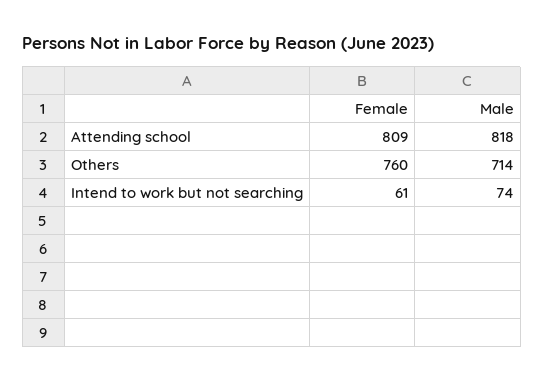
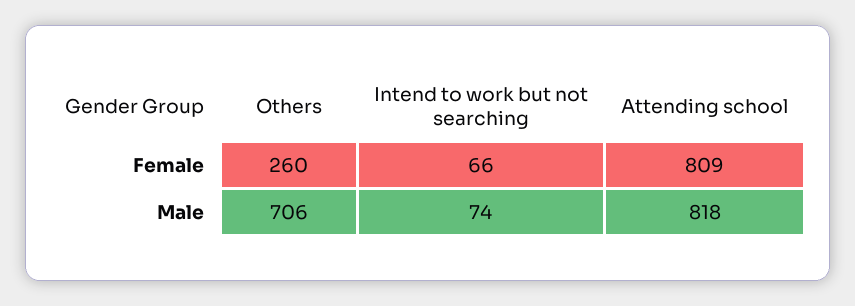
Female, Others: 760 -> 260
Male, Others: 714 -> 706
Female, Intend to work but not searching: 61 -> 66

